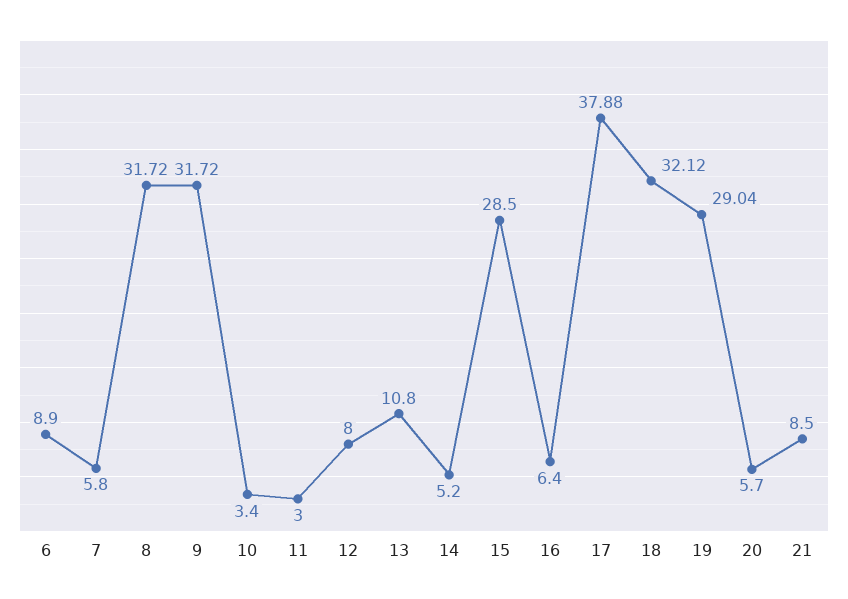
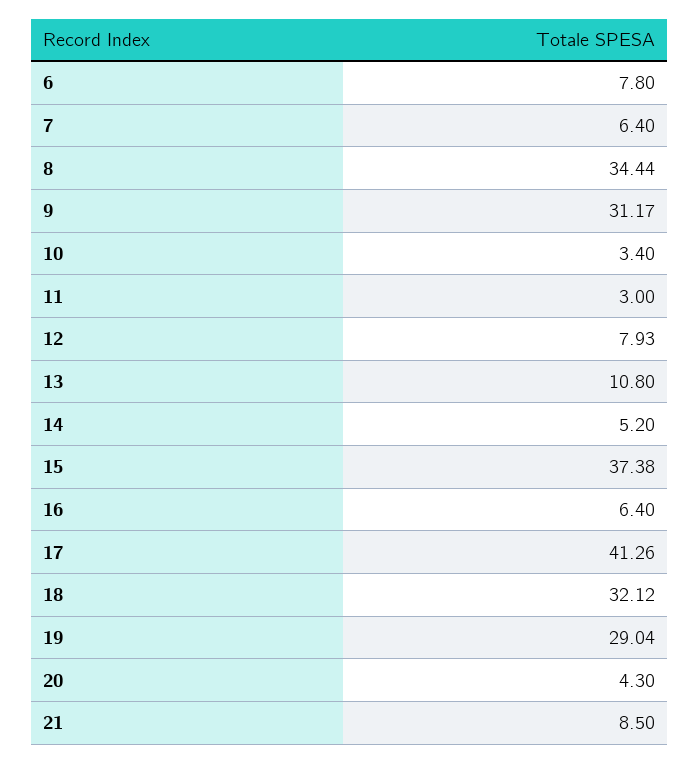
6: 8.9 -> 7.8
7: 5.8 -> 6.4
8: 31.72 -> 34.44
9: 31.72 -> 31.17
12: 8 -> 7.93
15: 28.5 -> 37.38
17: 37.88 -> 41.26
20: 5.7 -> 4.3

